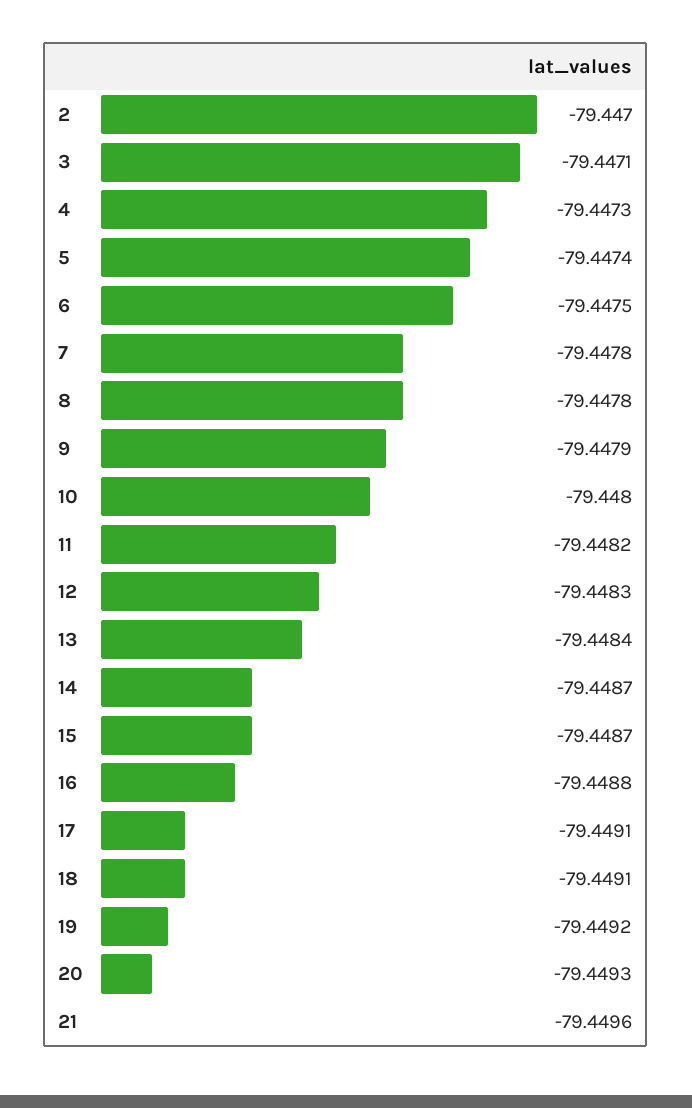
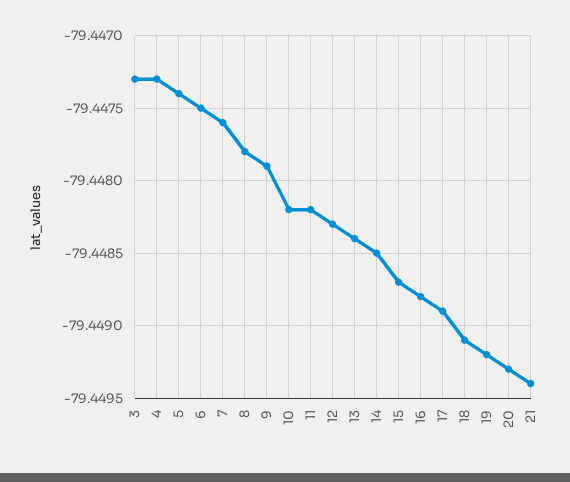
2: -79.447 -> none
3: -79.4471 -> -79.4473
7: -79.4478 -> -79.4476
10: -79.448 -> -79.4482
14: -79.4487 -> -79.4485
17: -79.4491 -> -79.4489
21: -79.4496 -> -79.4494

